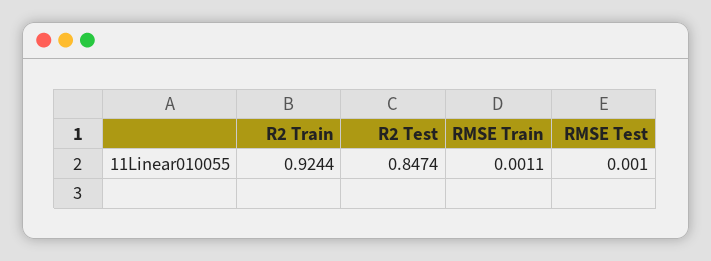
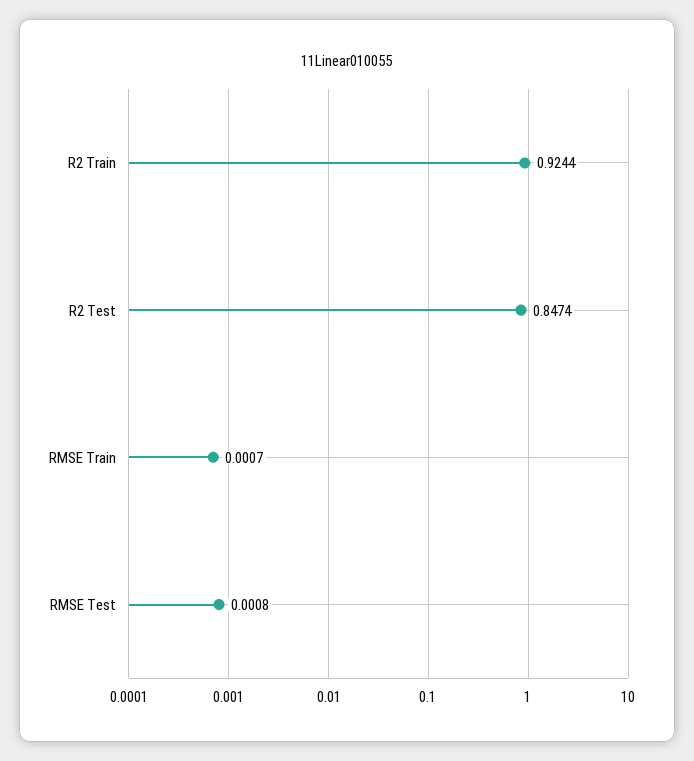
RMSE Train: 0.0011 -> 0.0007
RMSE Test: 0.001 -> 0.0008

